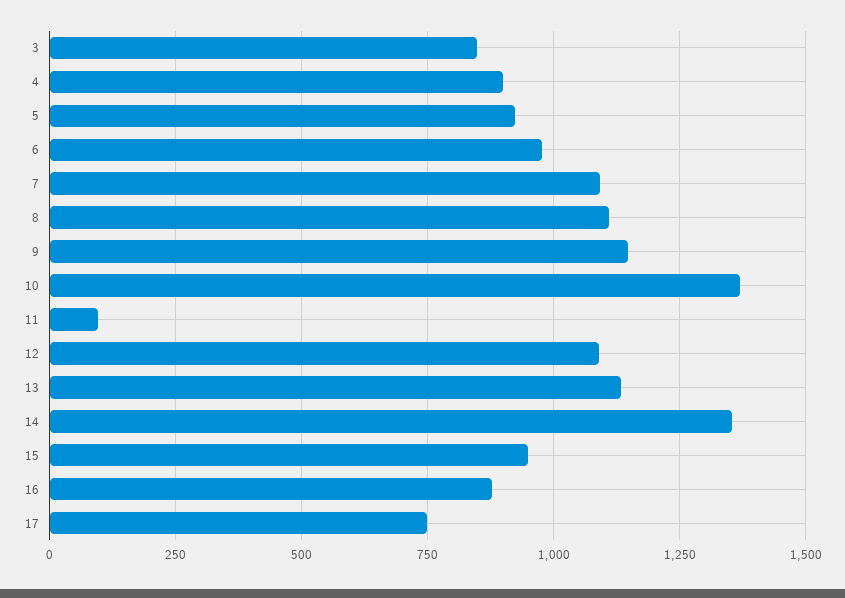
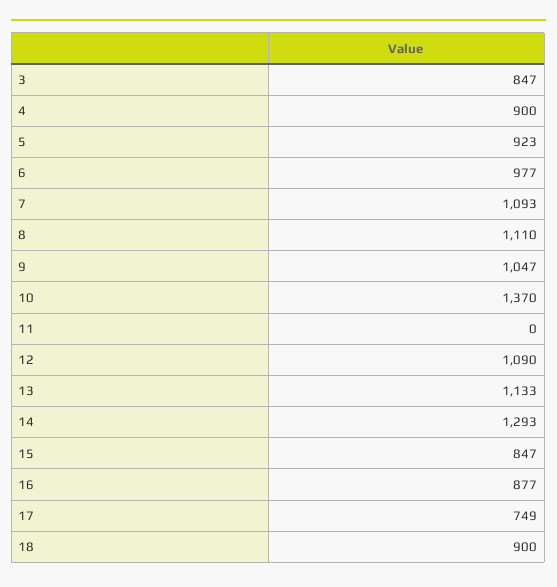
9: 1150 -> 1047
11: 100 -> 0
14: 1350 -> 1293
15: 950 -> 847
18: none -> 900

